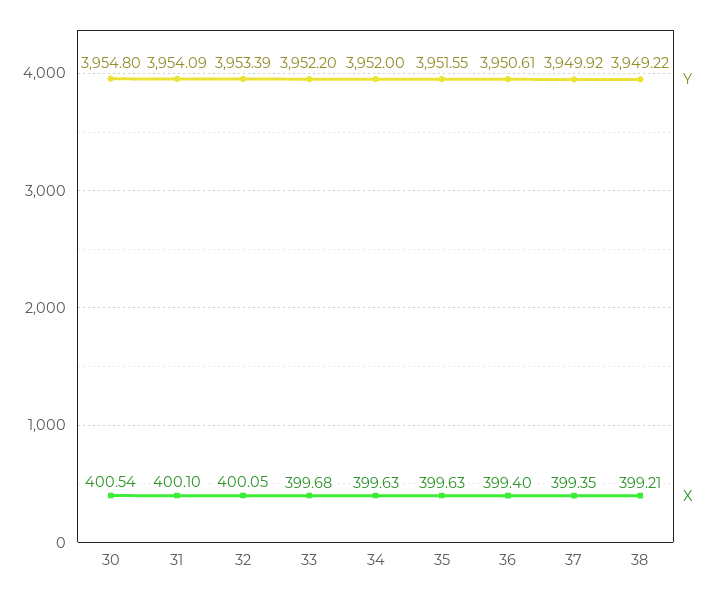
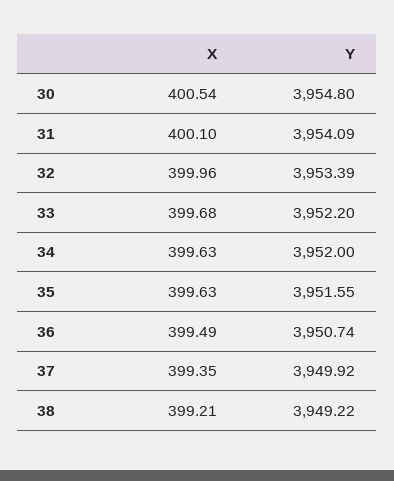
X, 32: 400.05 -> 399.96
Y, 36: 3950.61 -> 3950.74
X, 36: 399.4 -> 399.49

